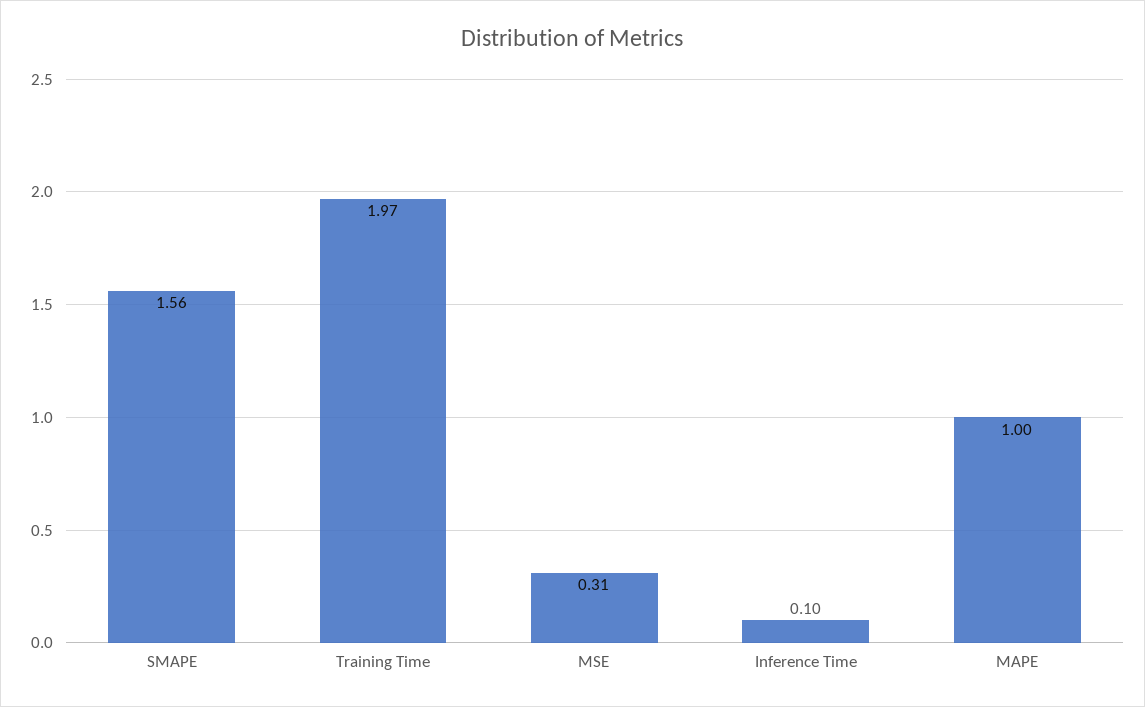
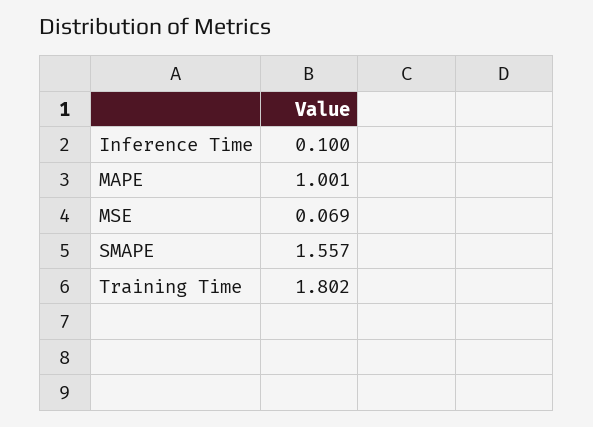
Training Time: 1.97 -> 1.802
MSE: 0.31 -> 0.069

